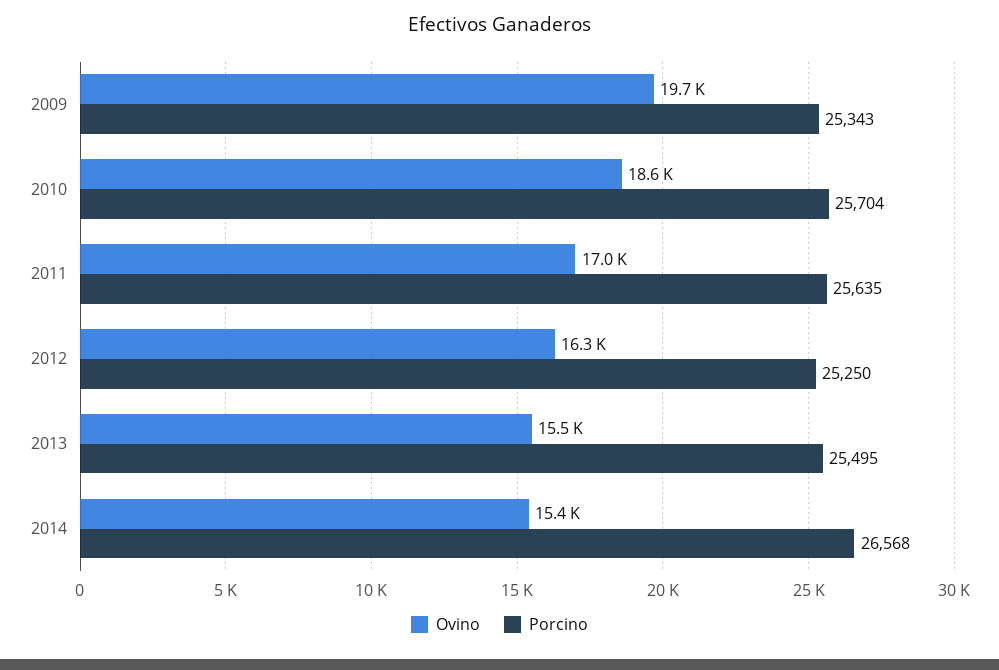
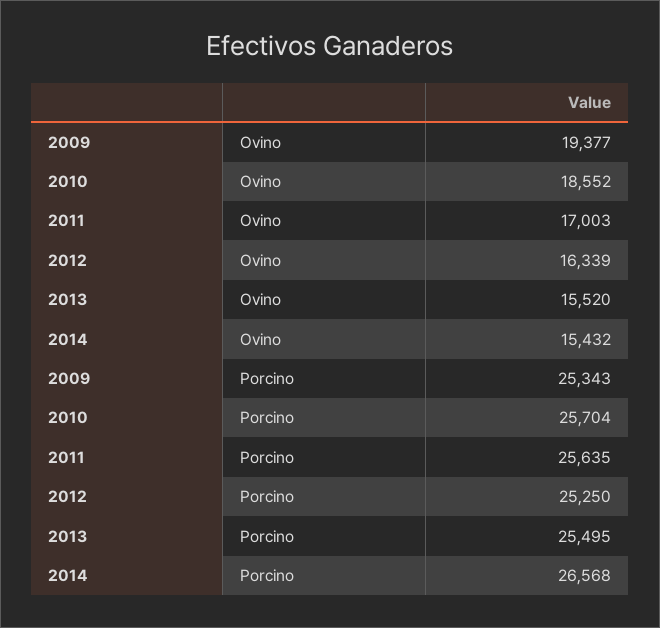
Ovino, 2009: 19700 -> 19377

